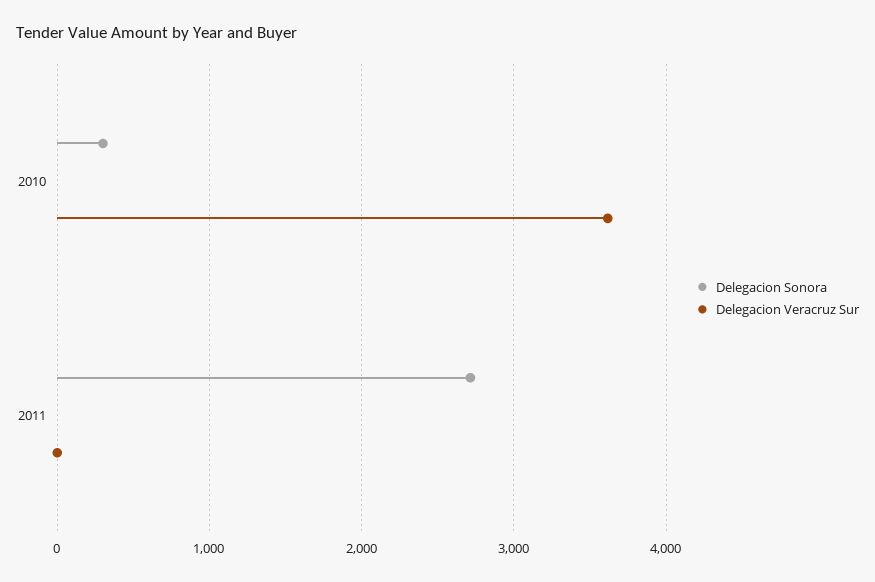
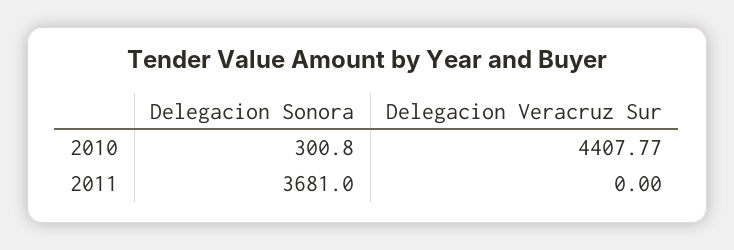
Delegacion Veracruz Sur, 2010: 3600 -> 4407.77
Delegacion Sonora, 2011: 2700 -> 3681

